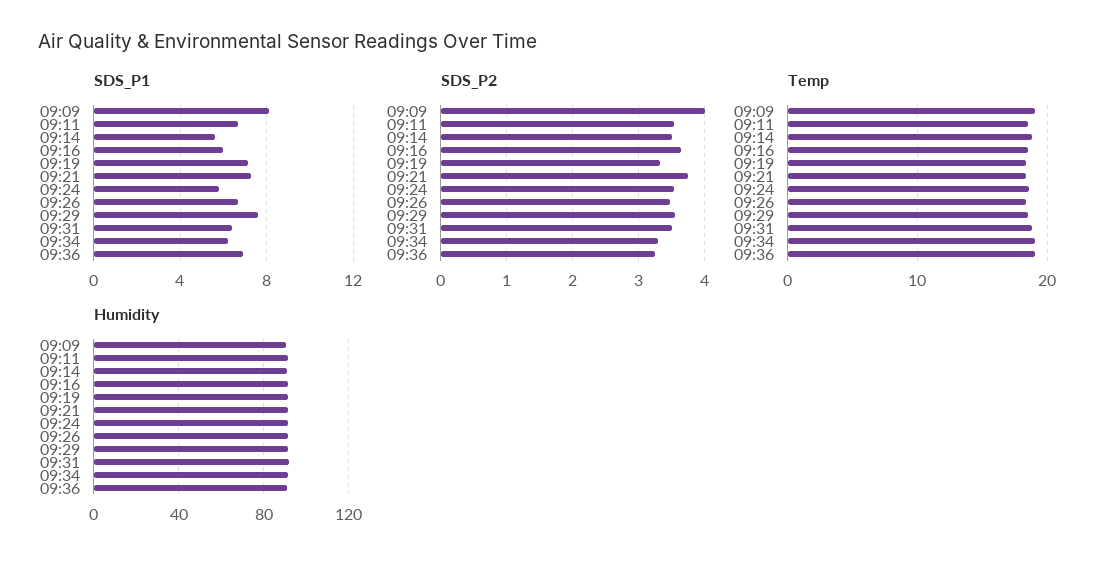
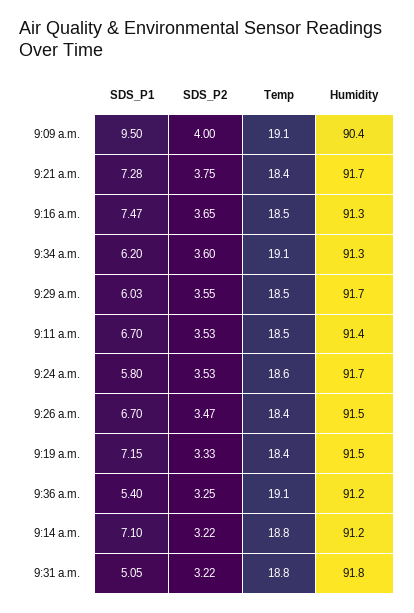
SDS_P1, 09:09: 8 -> 9.5
SDS_P1, 09:14: 5.5 -> 7.1
SDS_P1, 09:16: 6 -> 7.47
SDS_P1, 09:29: 7.5 -> 6.03
SDS_P1, 09:31: 6.5 -> 5.05
SDS_P1, 09:36: 7 -> 5.4
SDS_P2, 09:14: 3.5 -> 3.22
SDS_P2, 09:31: 3.5 -> 3.22
SDS_P2, 09:34: 3.3 -> 3.6

